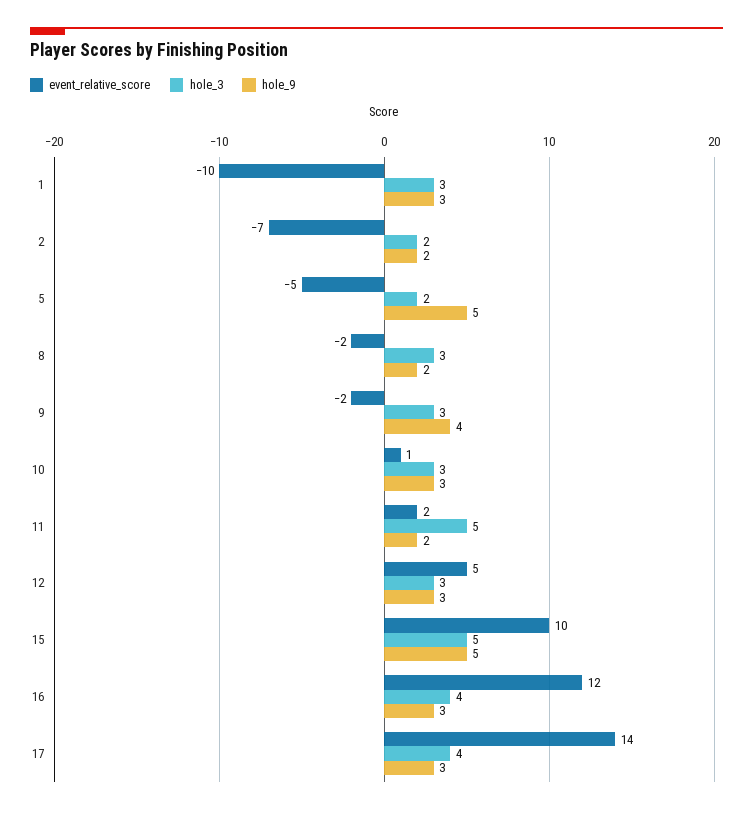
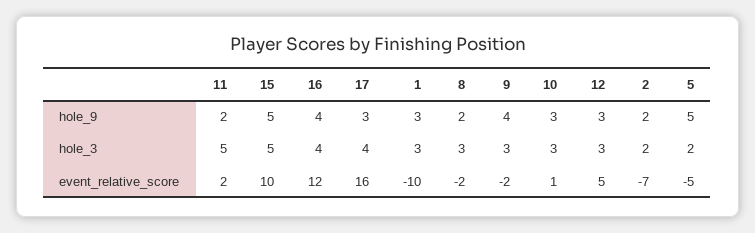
hole_9, 16: 3 -> 4
event_relative_score, 17: 14 -> 16

